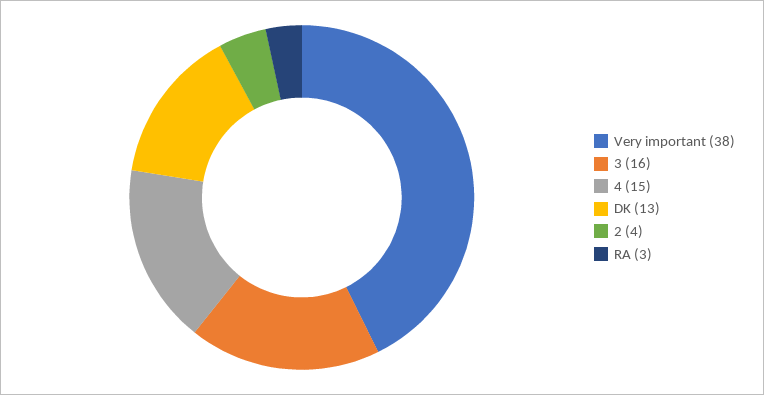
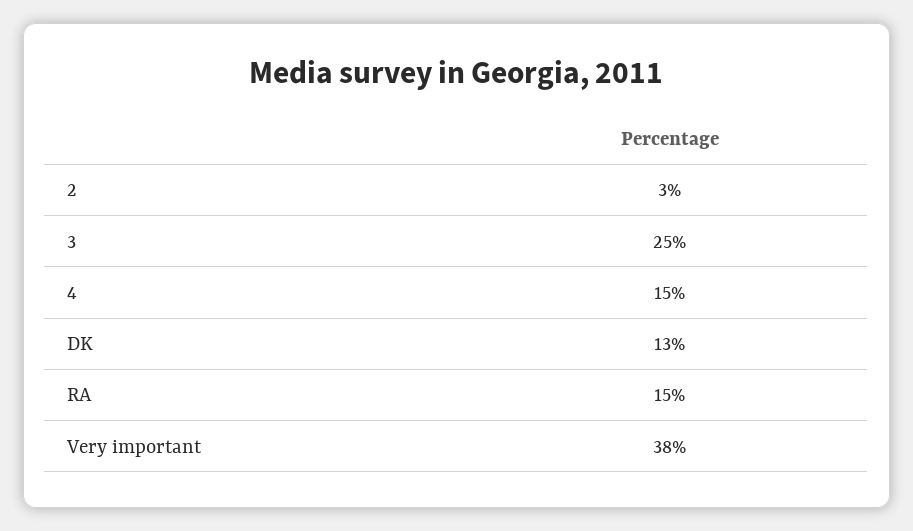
3: 16 -> 25
2: 4 -> 3
RA: 3 -> 15

